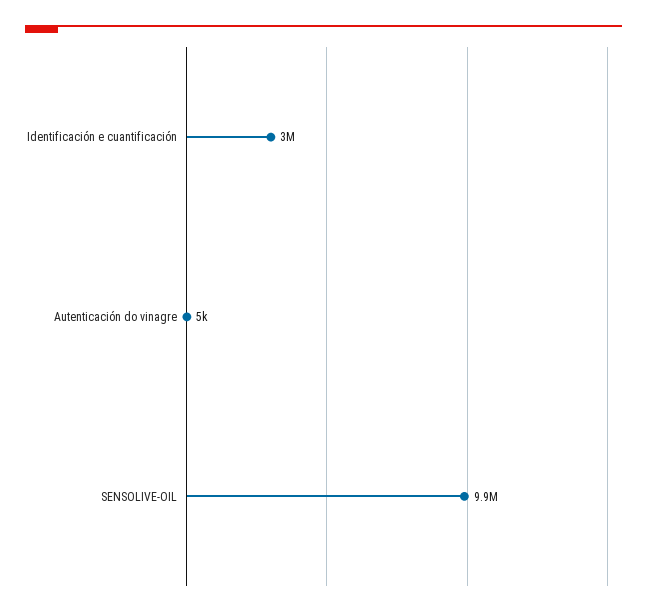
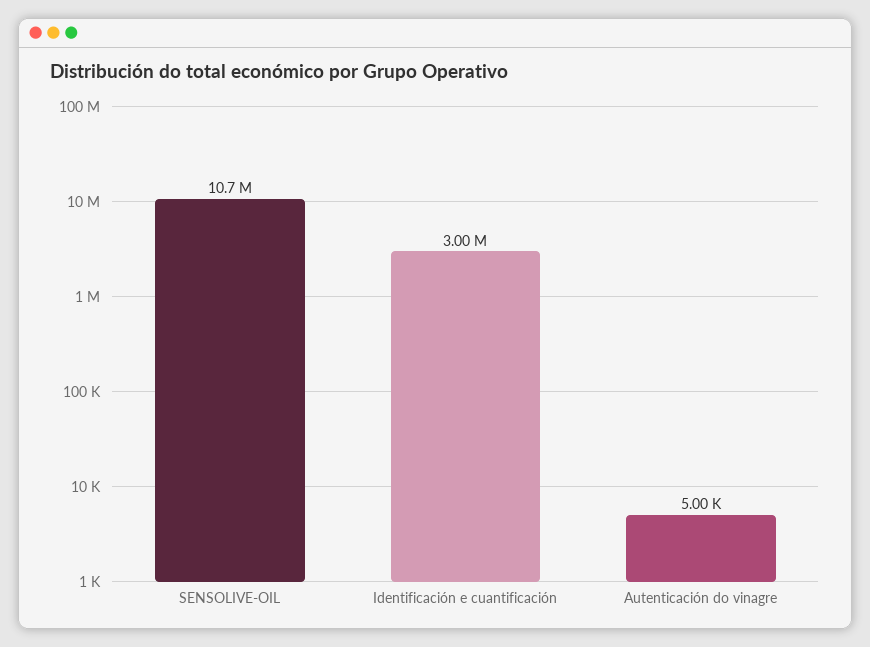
SENSOLIVE-OIL: 9900000 -> 10700000

